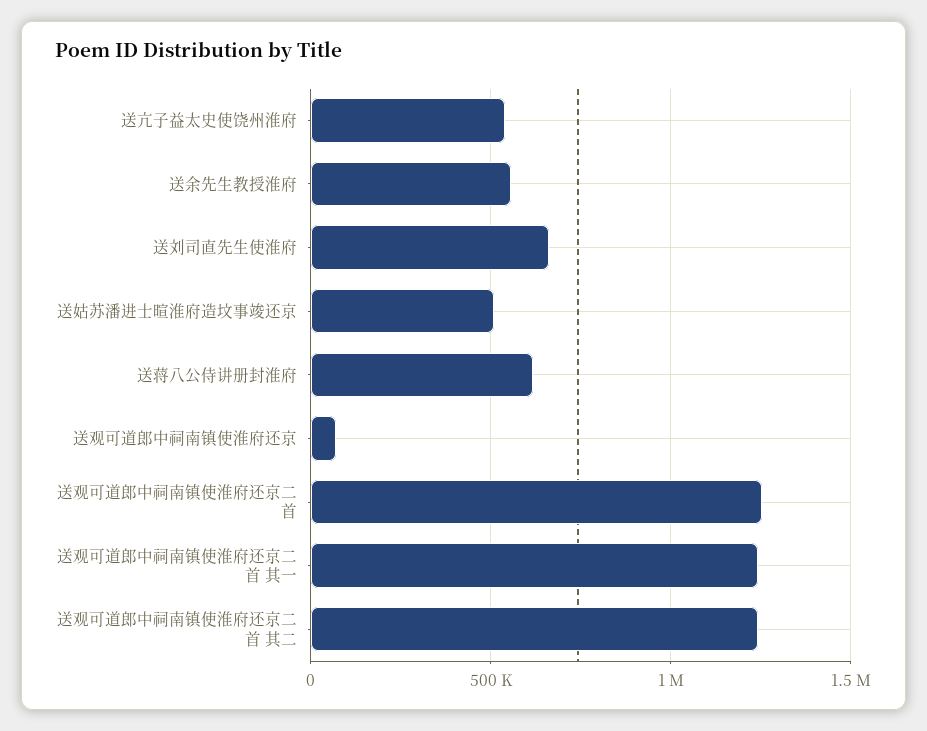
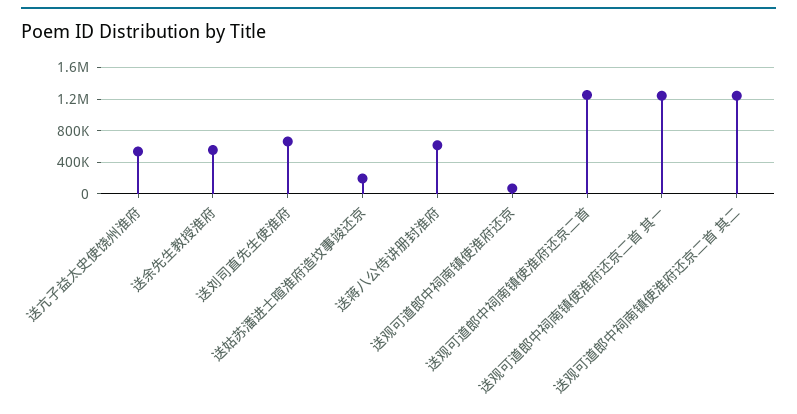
送姑苏潘进士暄淮府造坟事竣还京: 500000 -> 200000

